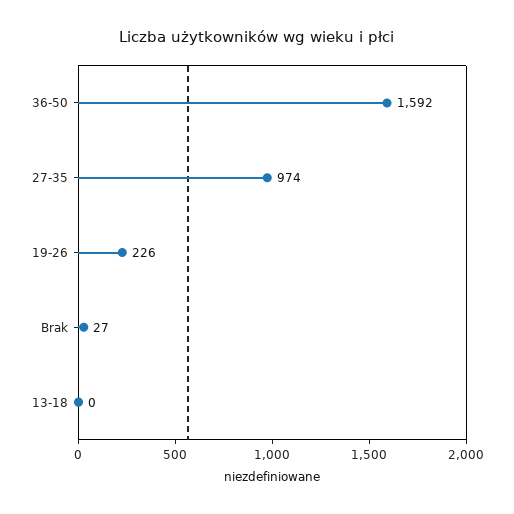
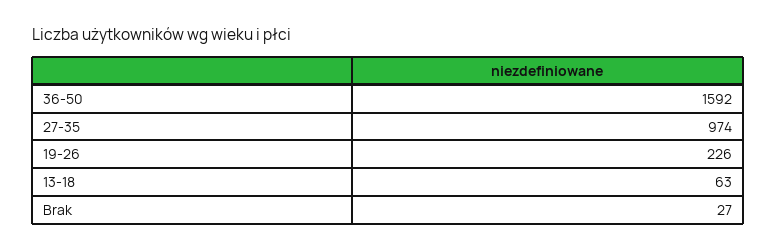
13-18: 0 -> 63

